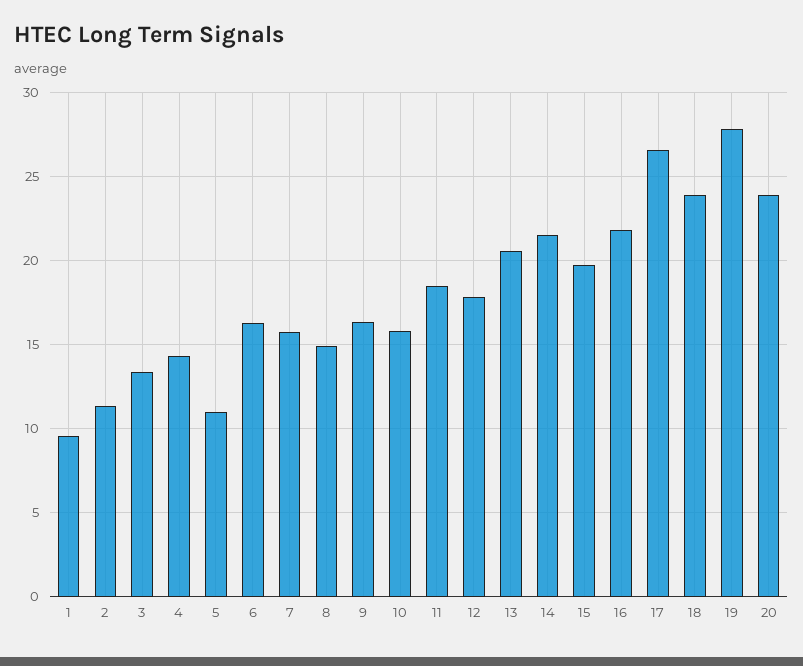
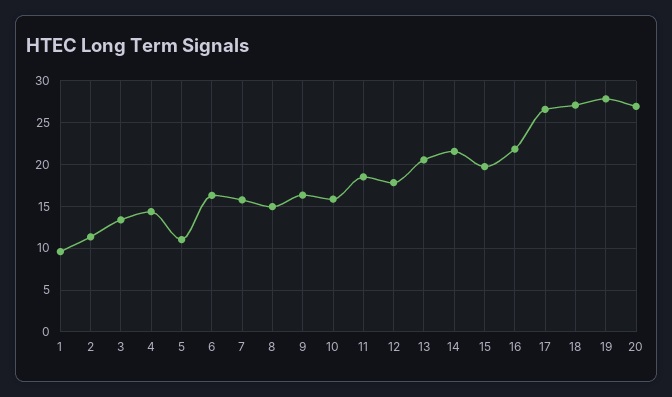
18: 24 -> 27
20: 24 -> 27

